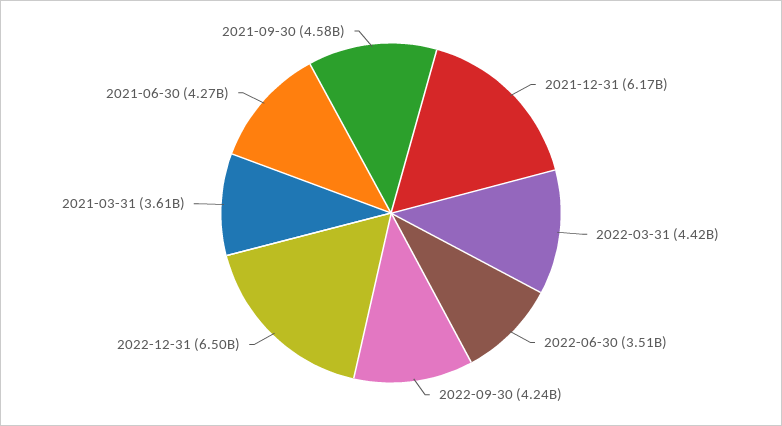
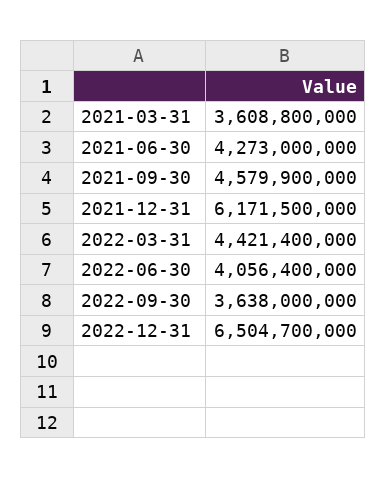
2022-06-30: 3510000000 -> 4056400000
2022-09-30: 4240000000 -> 3638000000

